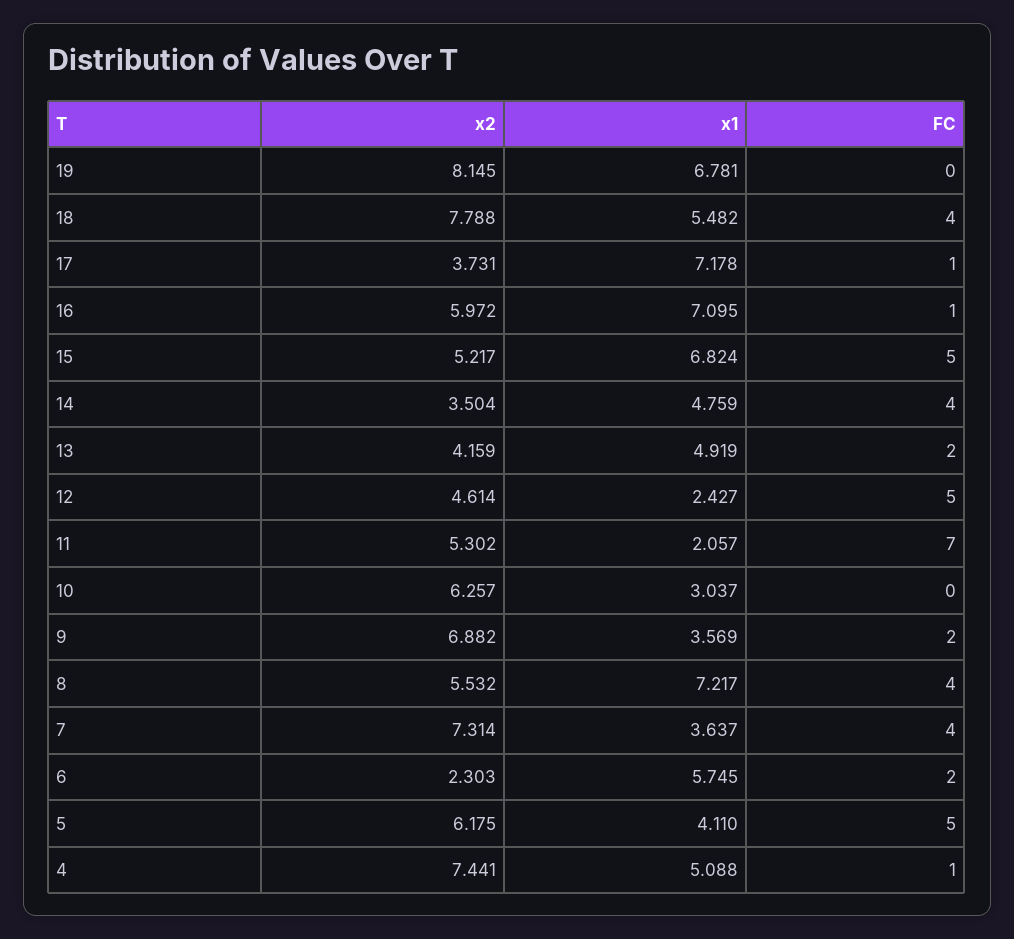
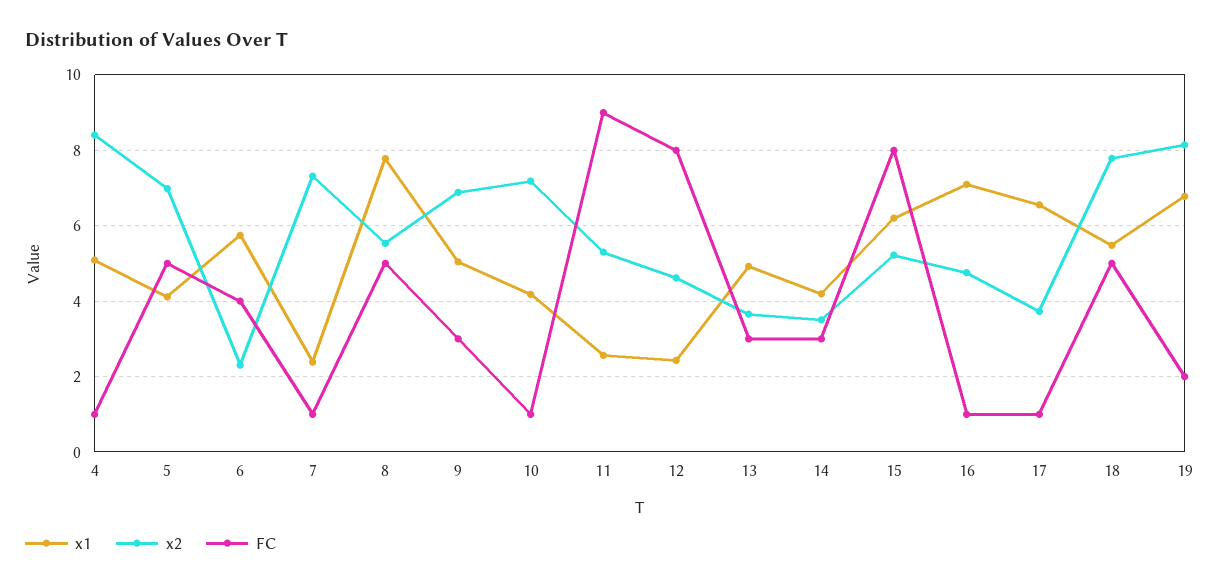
FC, 19: 0 -> 2
FC, 18: 4 -> 5
x1, 17: 7.178 -> 6.6
x2, 16: 5.972 -> 4.8
x1, 15: 6.824 -> 6.2
FC, 15: 5 -> 8
x1, 14: 4.759 -> 4.2
FC, 14: 4 -> 3
x2, 13: 4.159 -> 3.6
FC, 13: 2 -> 3
FC, 12: 5 -> 8
x1, 11: 2.057 -> 2.6
FC, 11: 7 -> 9
x2, 10: 6.257 -> 7.2
x1, 10: 3.037 -> 4.2
FC, 10: 0 -> 1
x1, 9: 3.569 -> 5
FC, 9: 2 -> 3
x1, 8: 7.217 -> 7.8
FC, 8: 4 -> 5
x1, 7: 3.637 -> 2.4
FC, 7: 4 -> 1
FC, 6: 2 -> 4
x2, 5: 6.175 -> 7
x2, 4: 7.441 -> 8.4

